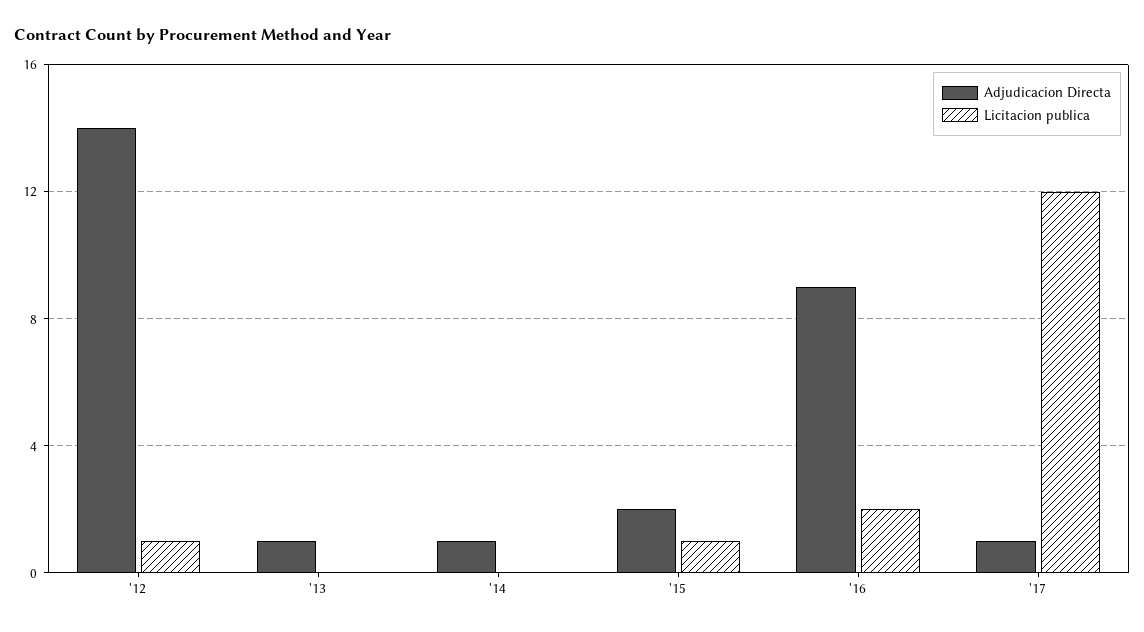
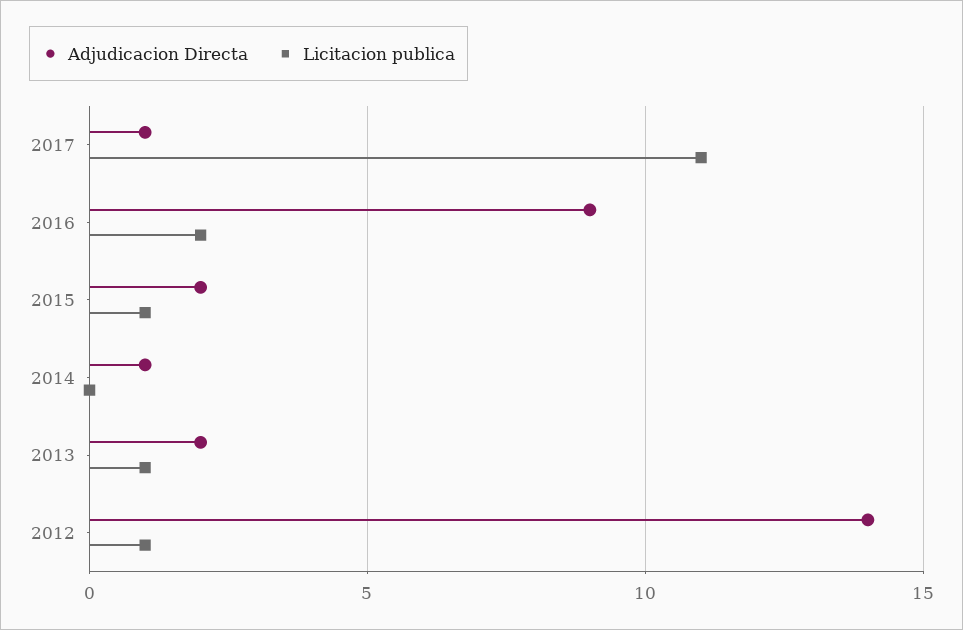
Adjudicacion Directa, '13: 1 -> 2
Licitacion publica, '13: 0 -> 1
Licitacion publica, '17: 12 -> 11

